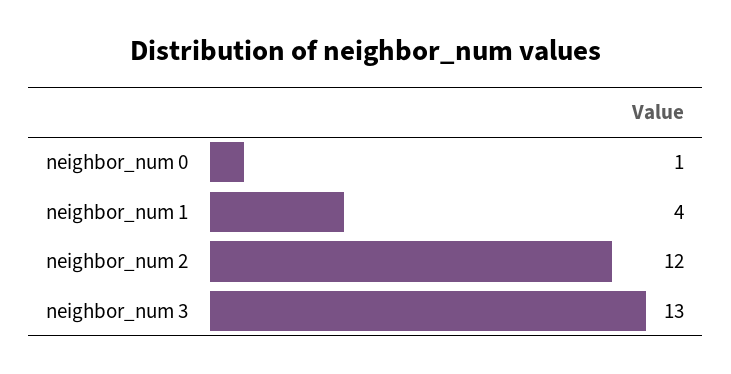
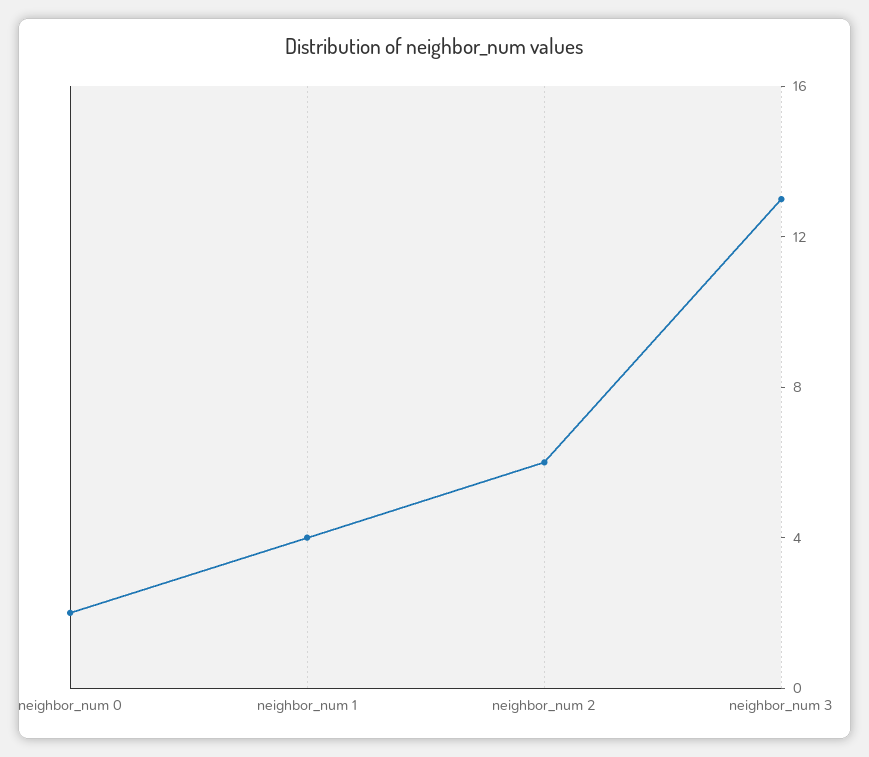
neighbor_num 0: 1 -> 2
neighbor_num 2: 12 -> 6

